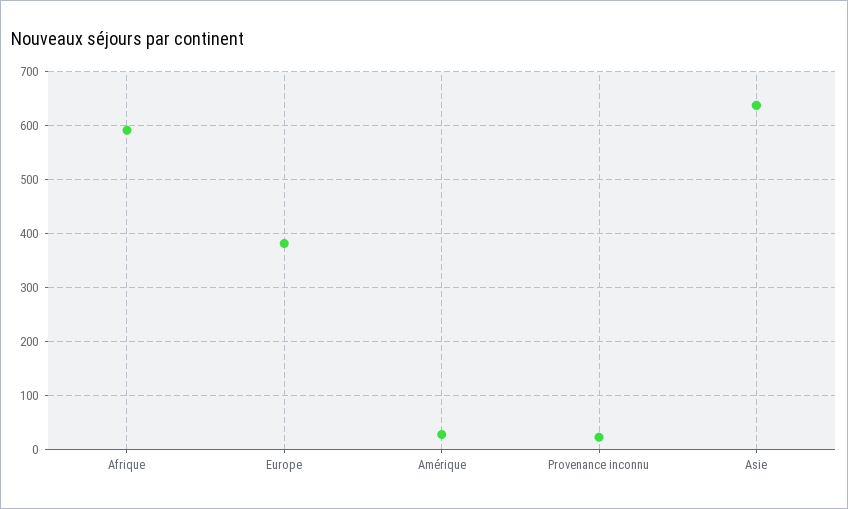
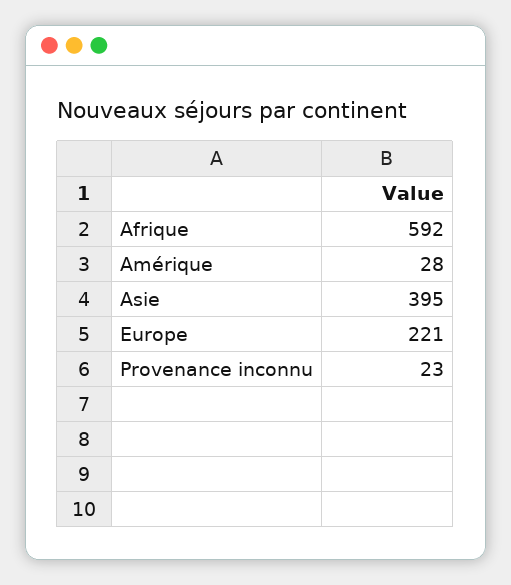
Europe: 380 -> 221
Asie: 640 -> 395

